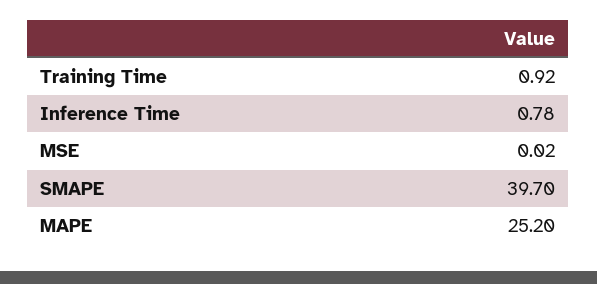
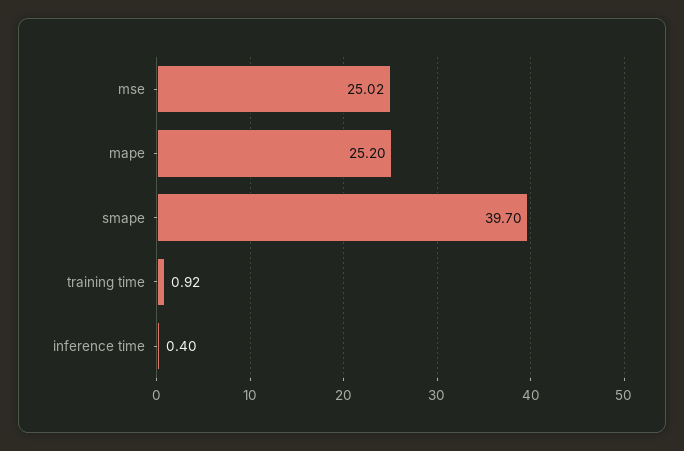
Inference Time: 0.78 -> 0.4
MSE: 0.02 -> 25.02

